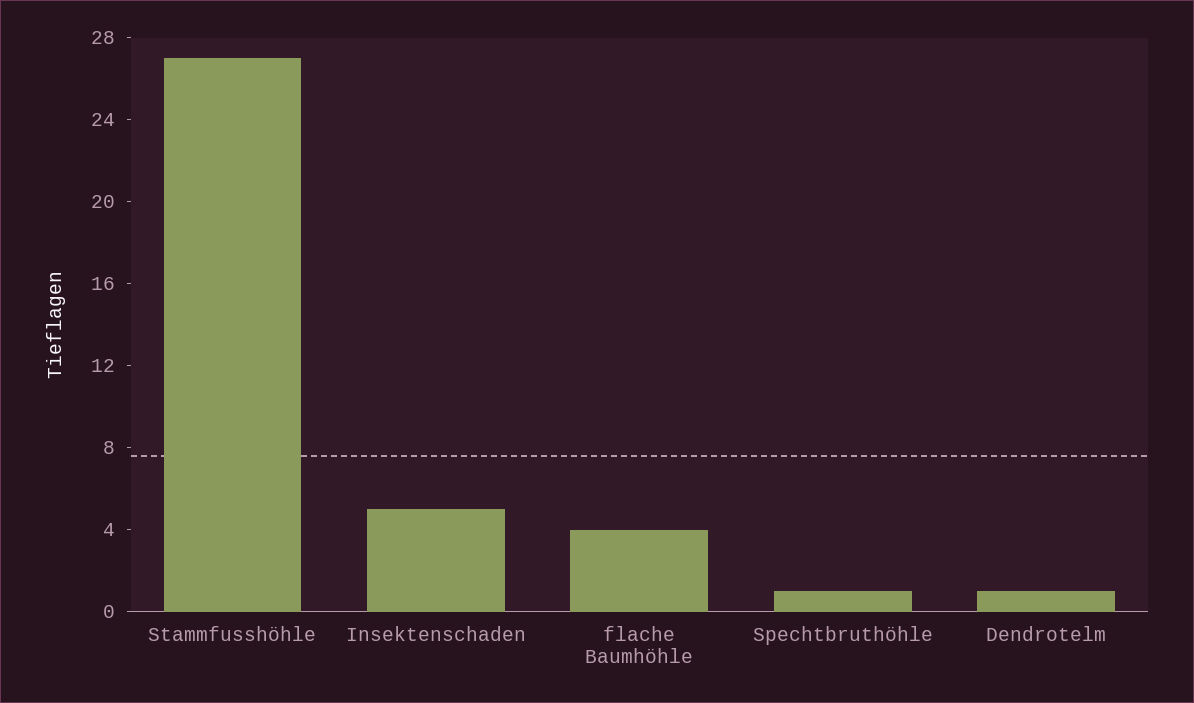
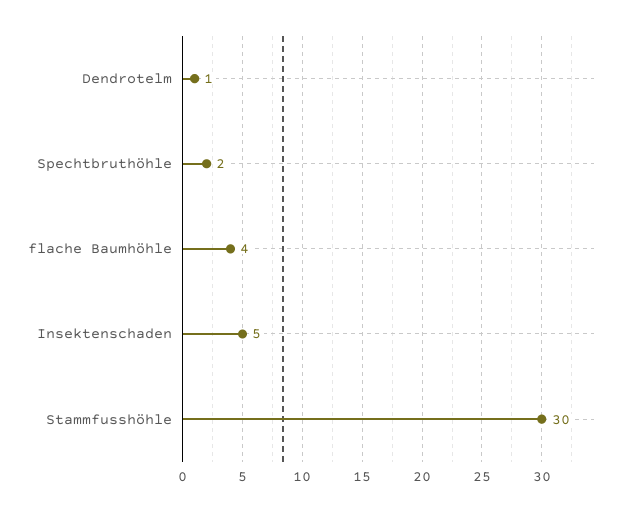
Stammfusshöhle: 27 -> 30
Spechtbruthöhle: 1 -> 2

